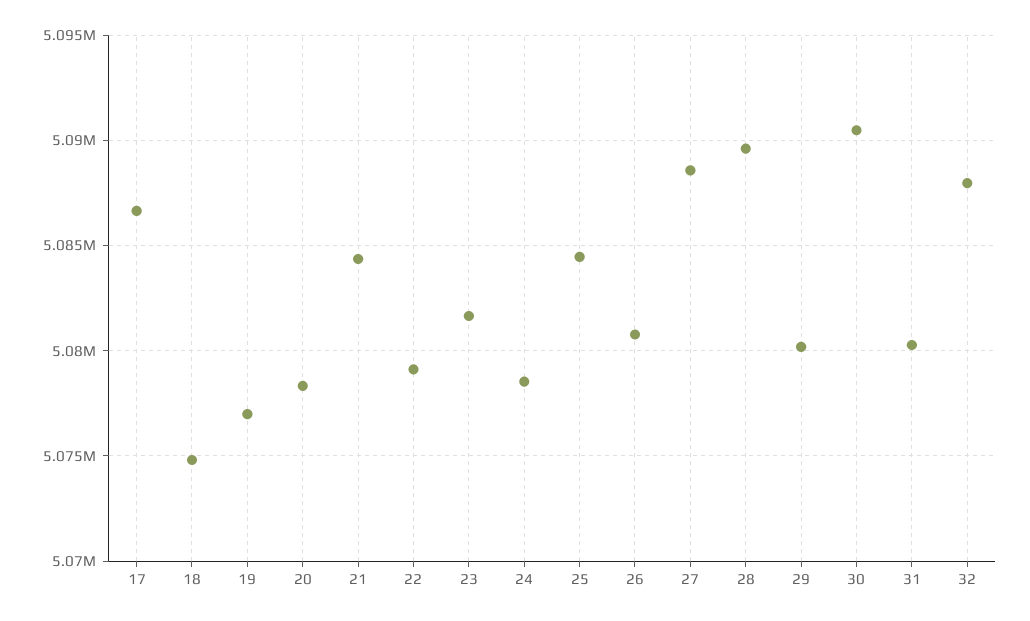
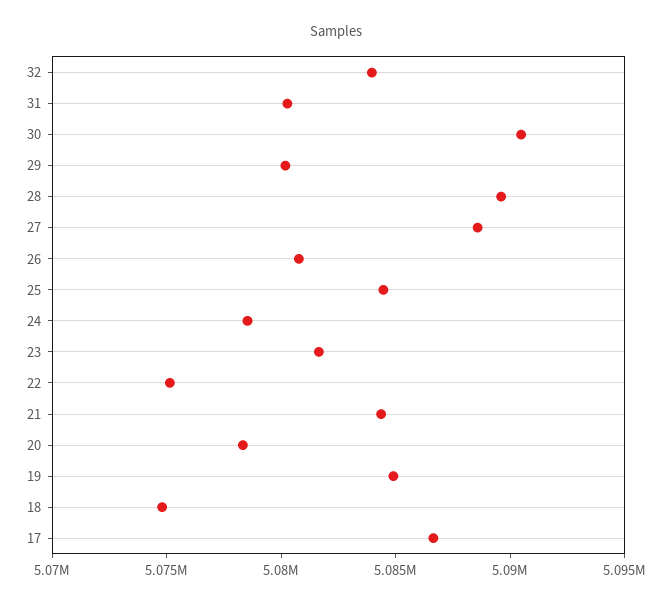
19: 5077000 -> 5085000
22: 5079000 -> 5075000
32: 5088000 -> 5084000

